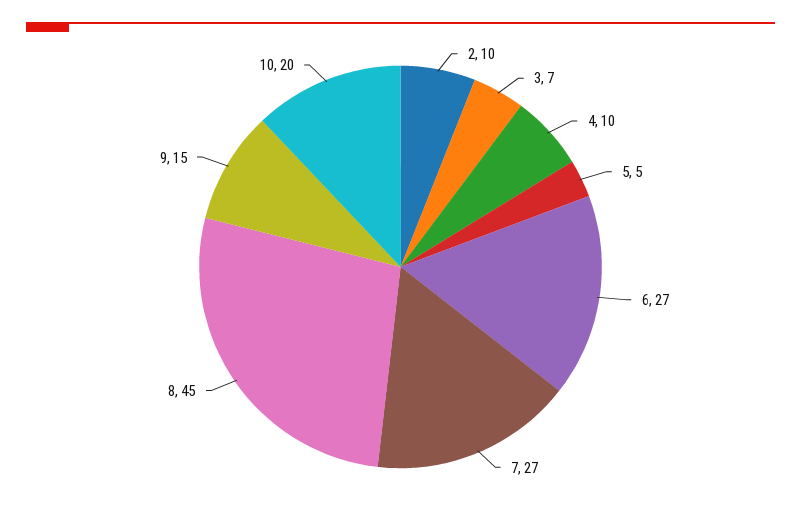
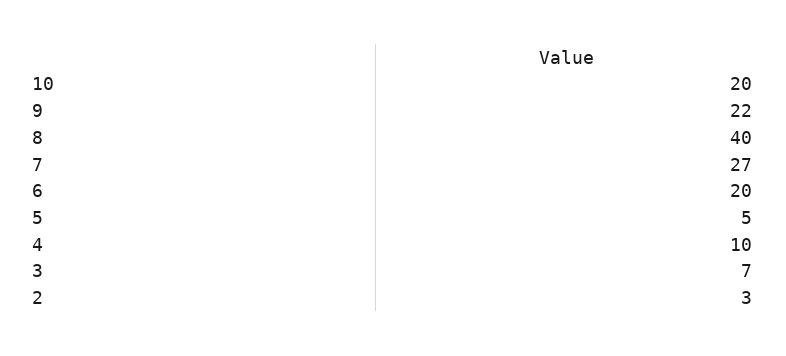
2: 10 -> 3
6: 27 -> 20
8: 45 -> 40
9: 15 -> 22

